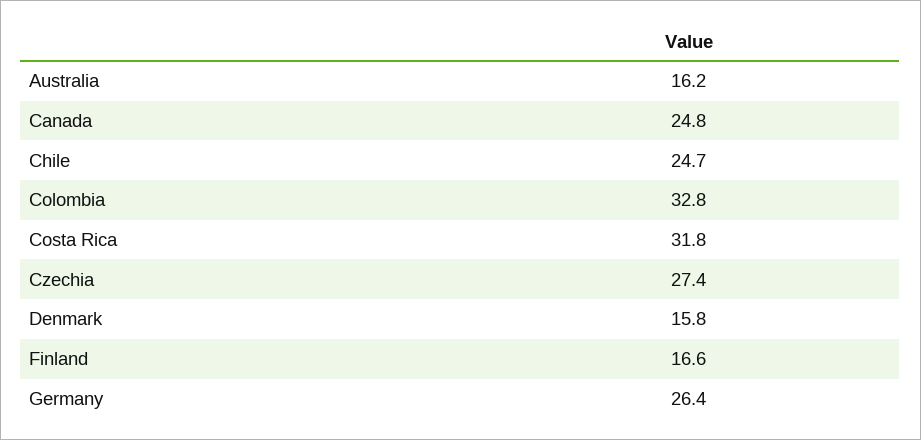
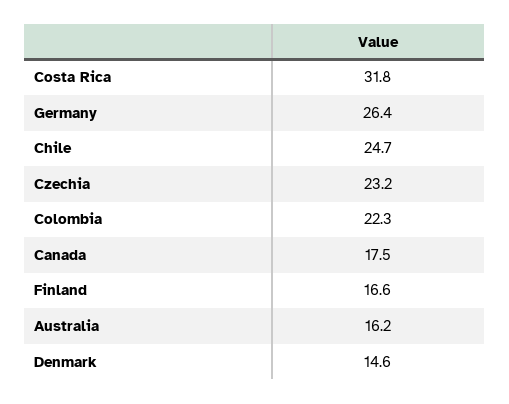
Canada: 24.8 -> 17.5
Colombia: 32.8 -> 22.3
Czechia: 27.4 -> 23.2
Denmark: 15.8 -> 14.6

